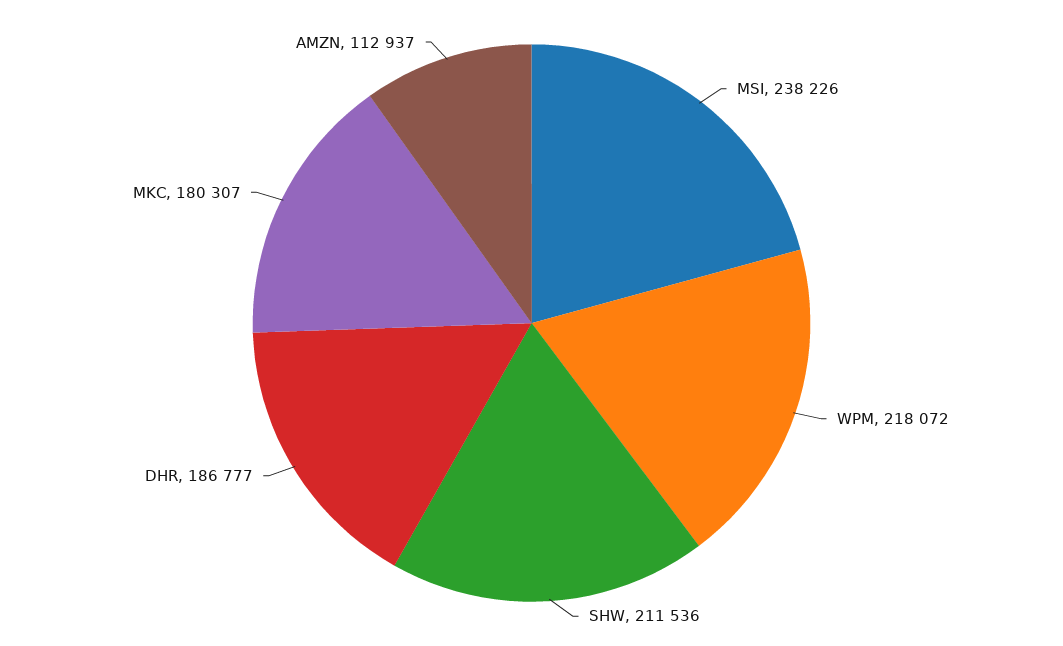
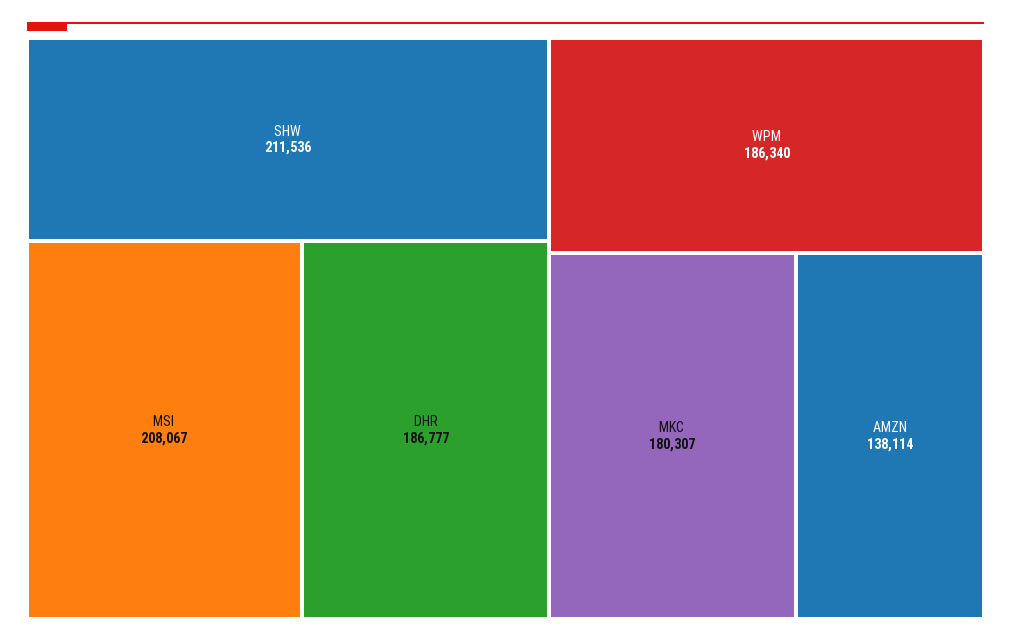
MSI: 238226 -> 208067
WPM: 218072 -> 186340
AMZN: 112937 -> 138114

